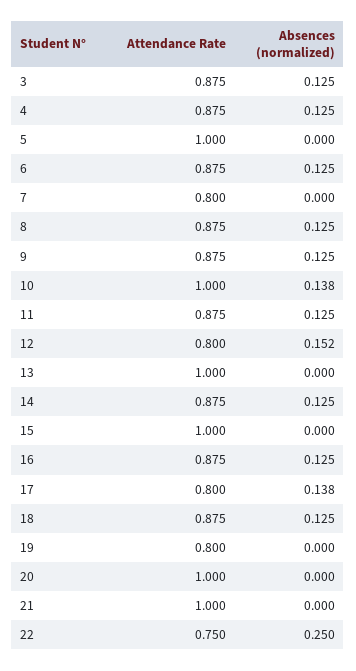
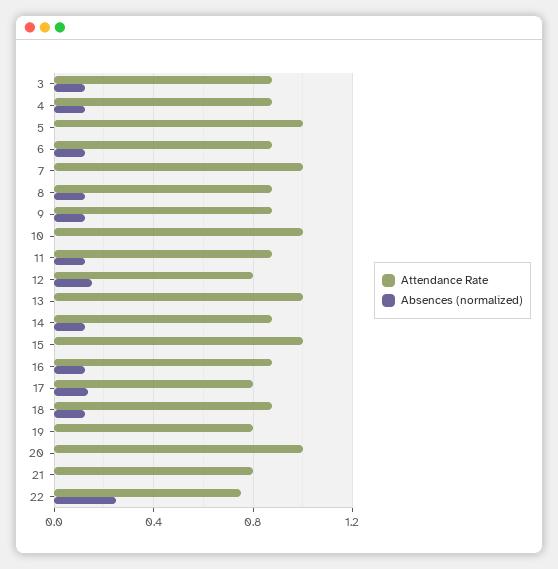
Attendance Rate, 7: 0.8 -> 1
Absences (normalized), 10: 0.138 -> 0
Attendance Rate, 21: 1 -> 0.8

